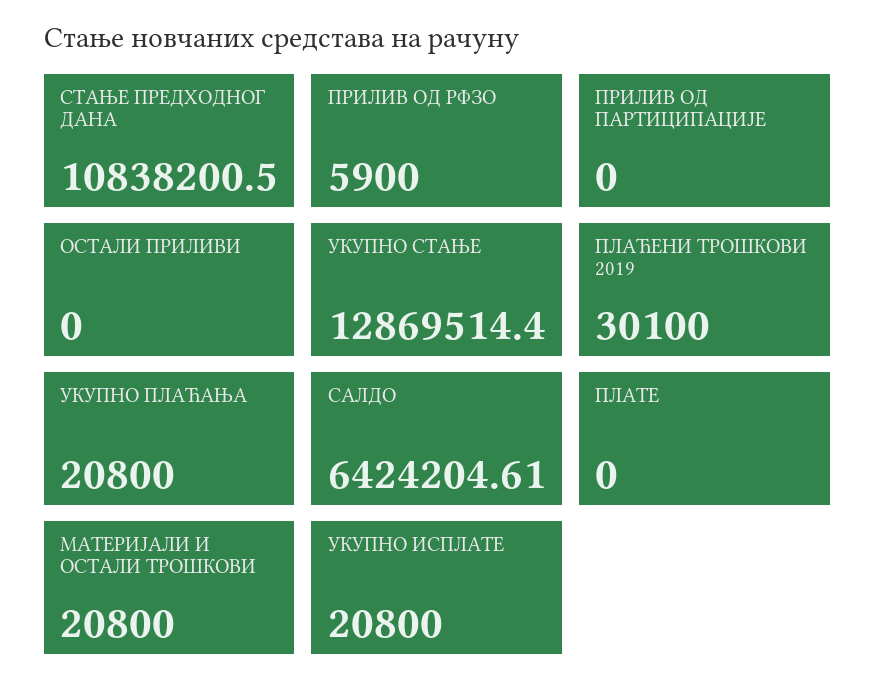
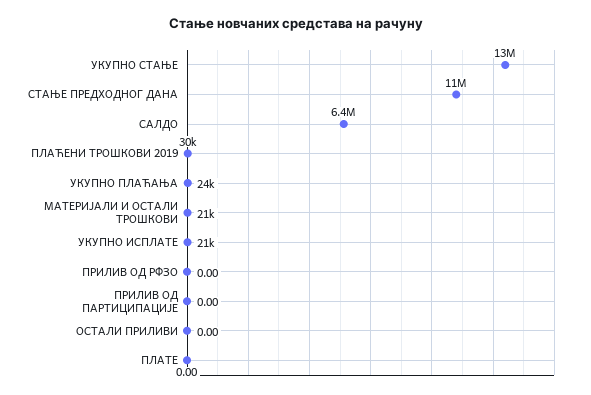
ПРИЛИВ ОД РФЗО: 5900 -> 0
УКУПНО ПЛАЋАЊА: 20800 -> 24000

